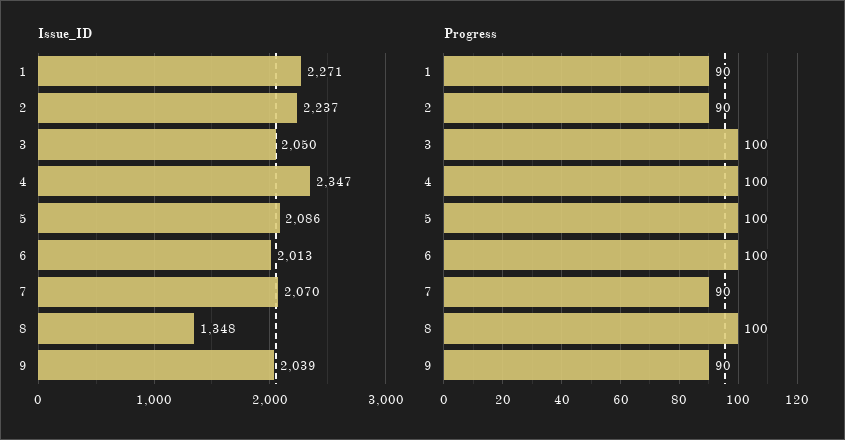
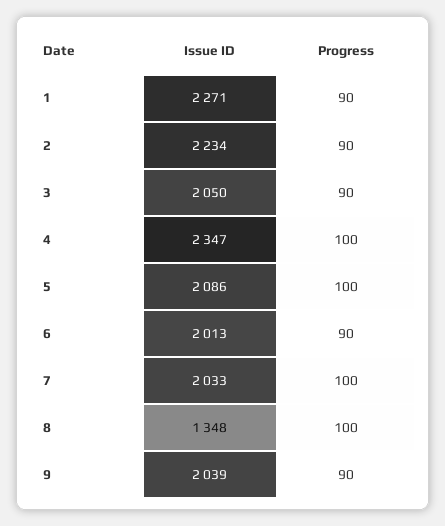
Issue_ID, 2: 2237 -> 2234
Issue_ID, 7: 2070 -> 2033
Progress, 3: 100 -> 90
Progress, 6: 100 -> 90
Progress, 7: 90 -> 100

